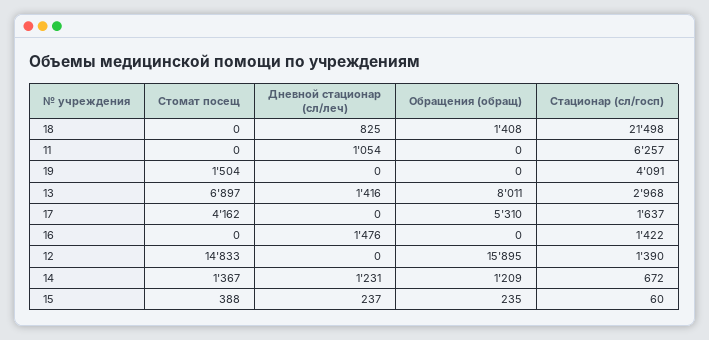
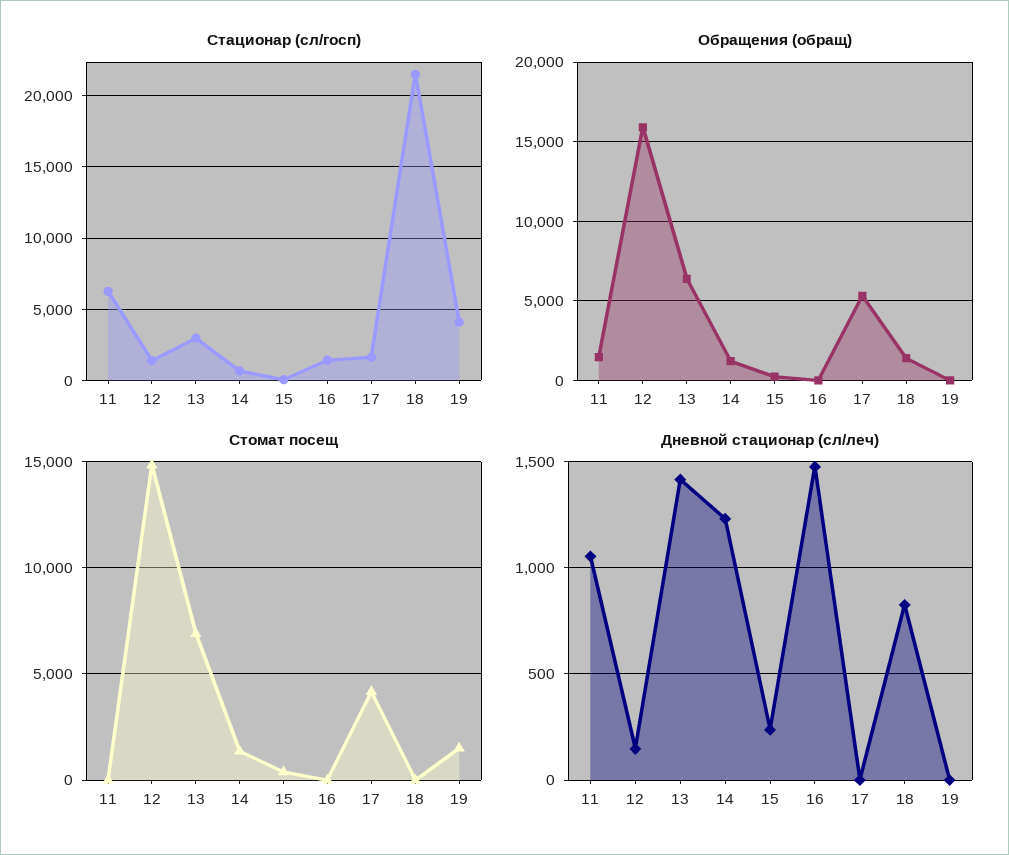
Обращения (обращ), 11: 0 -> 1500
Обращения (обращ), 13: 8011 -> 6500
Дневной стационар (сл/леч), 12: 0 -> 150

